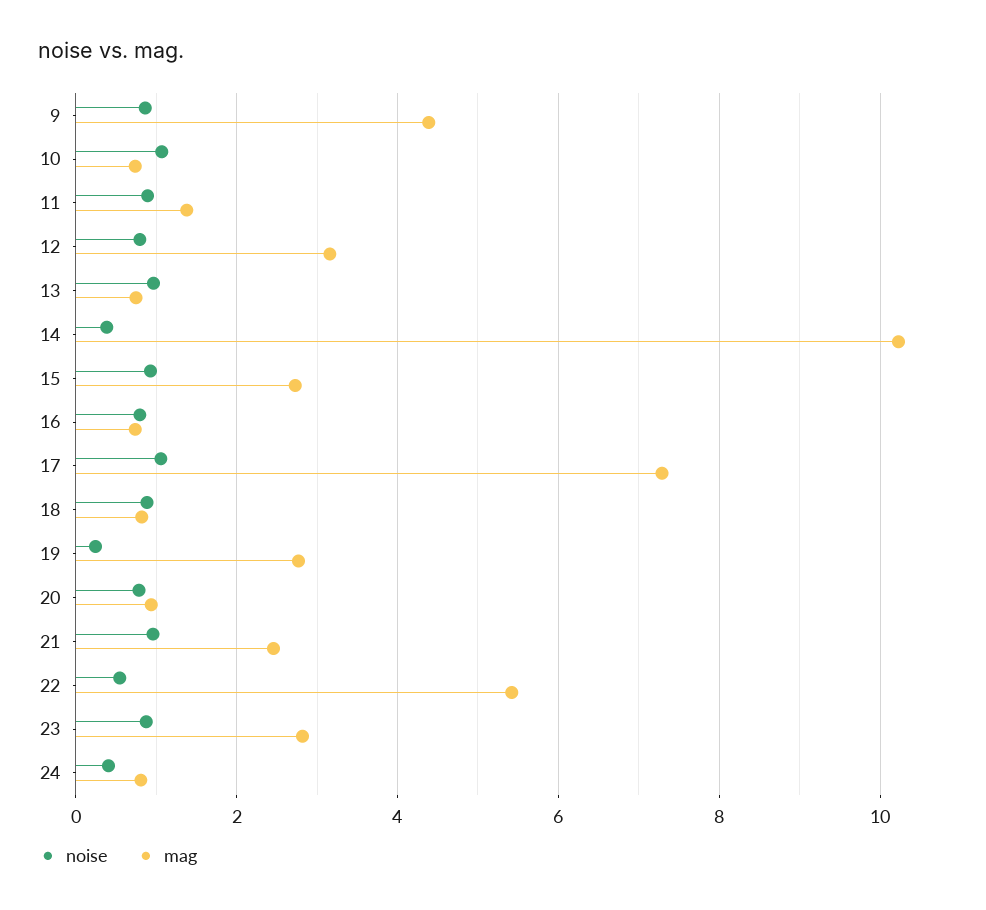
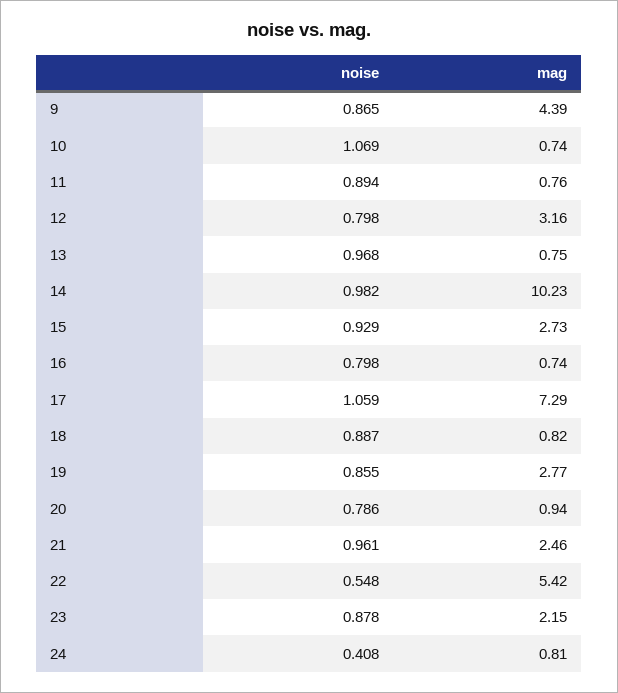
mag, 11: 1.4 -> 0.76
noise, 14: 0.4 -> 0.982
noise, 19: 0.2 -> 0.855
mag, 23: 2.8 -> 2.15

